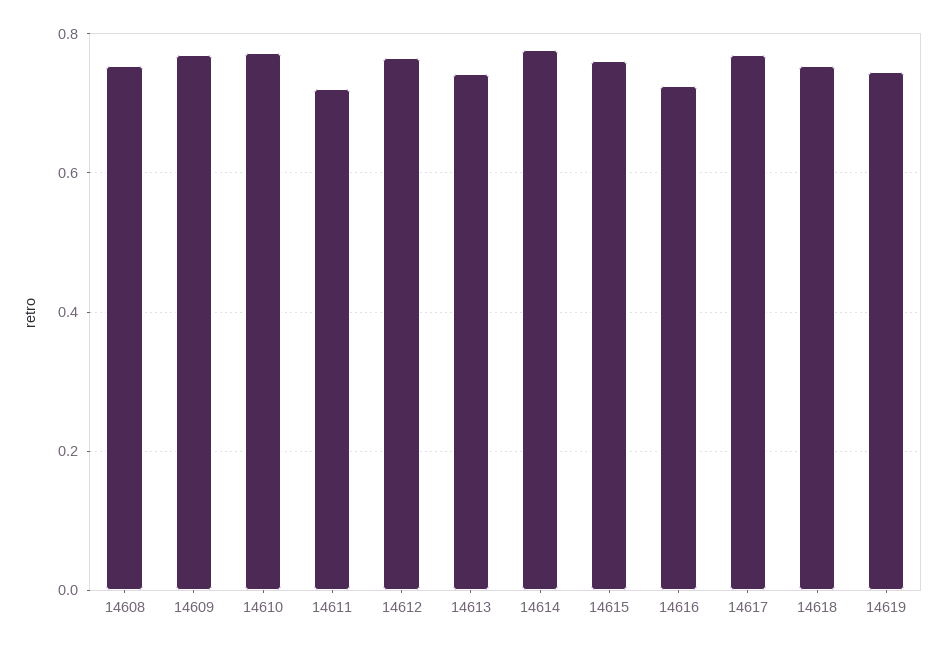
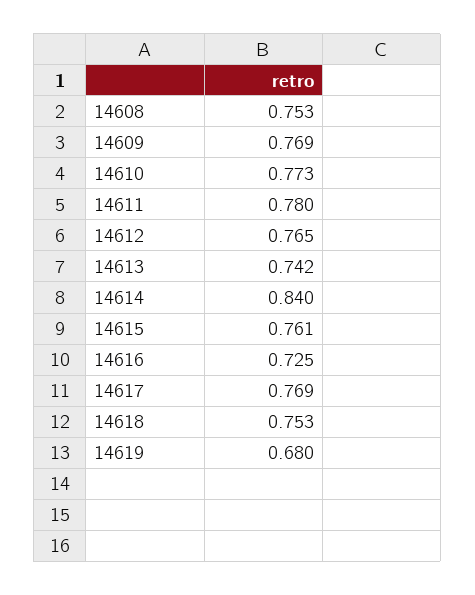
14611: 0.72 -> 0.78
14614: 0.78 -> 0.84
14619: 0.74 -> 0.68

